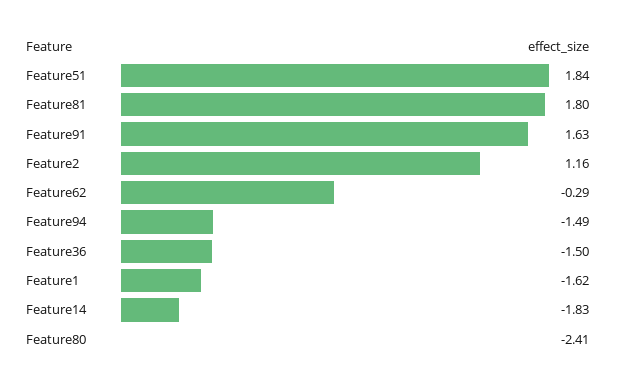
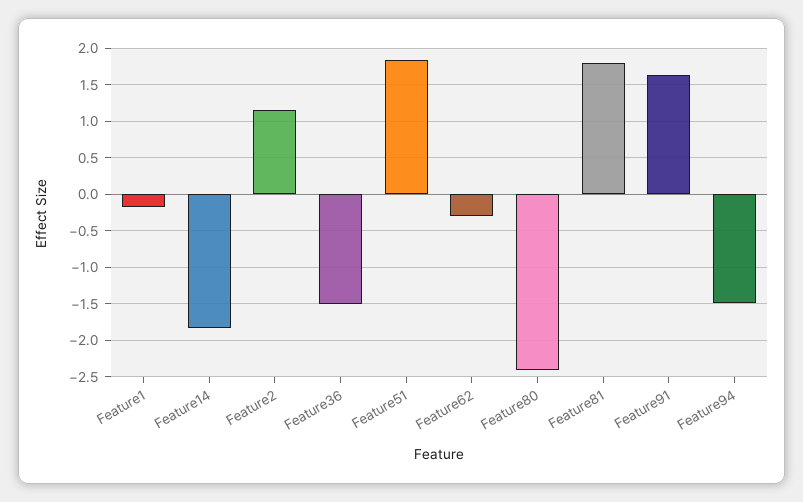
Feature1: -1.62 -> -0.2

